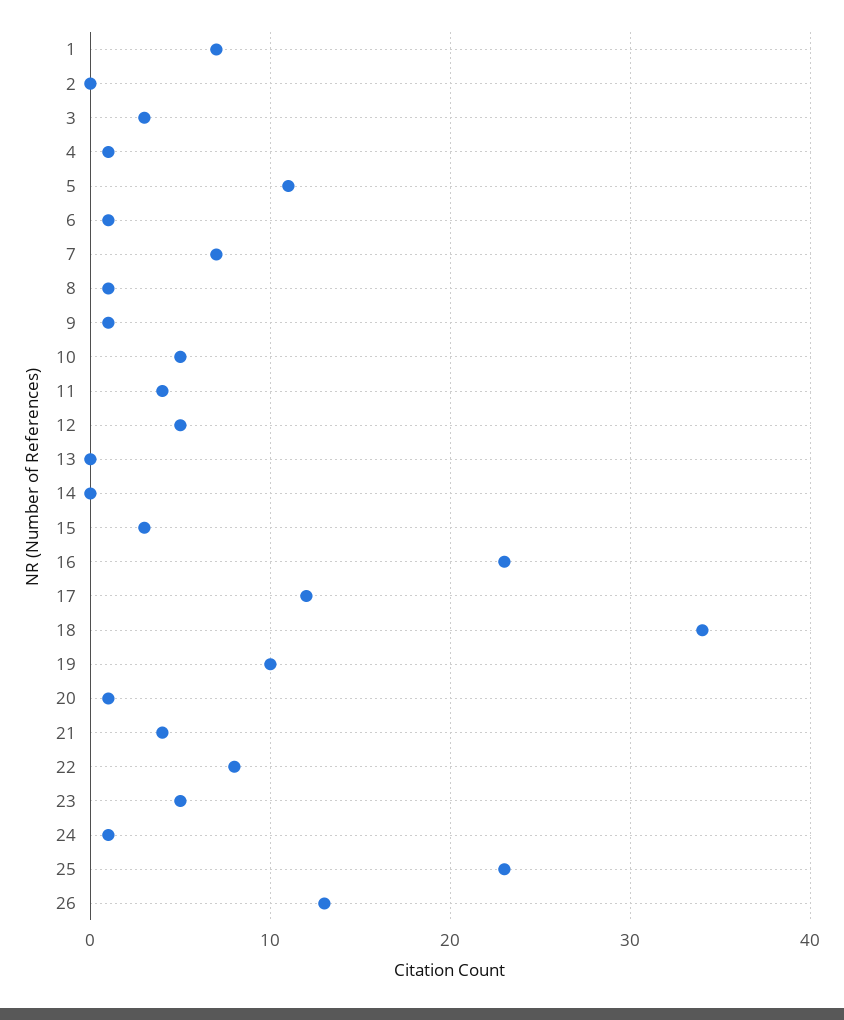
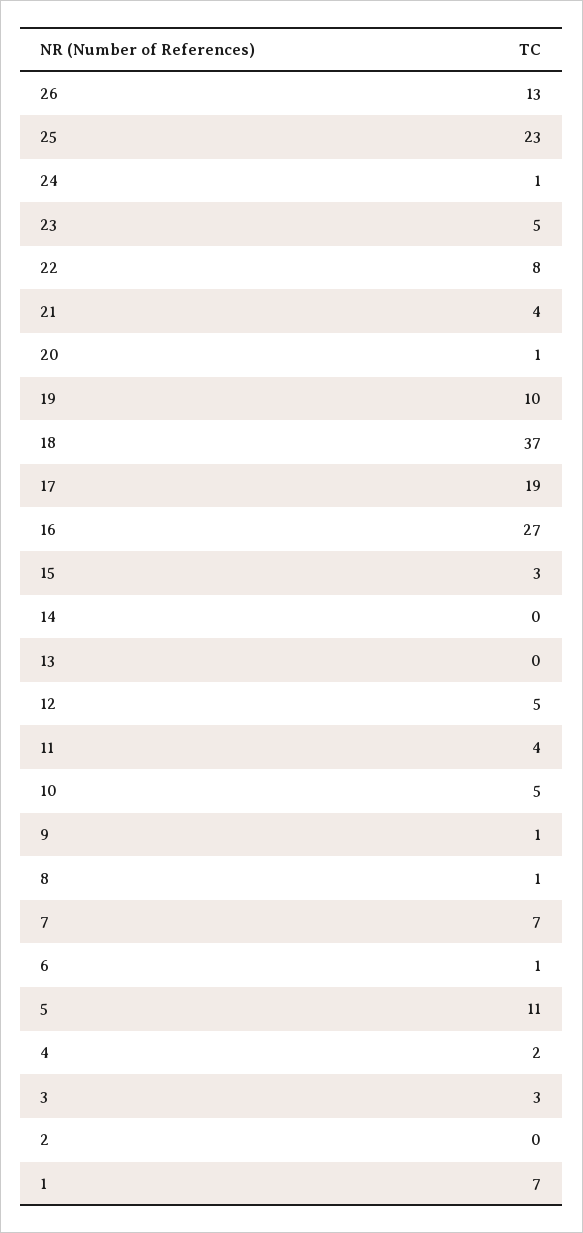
4: 1 -> 2
16: 23 -> 27
17: 12 -> 19
18: 34 -> 37

